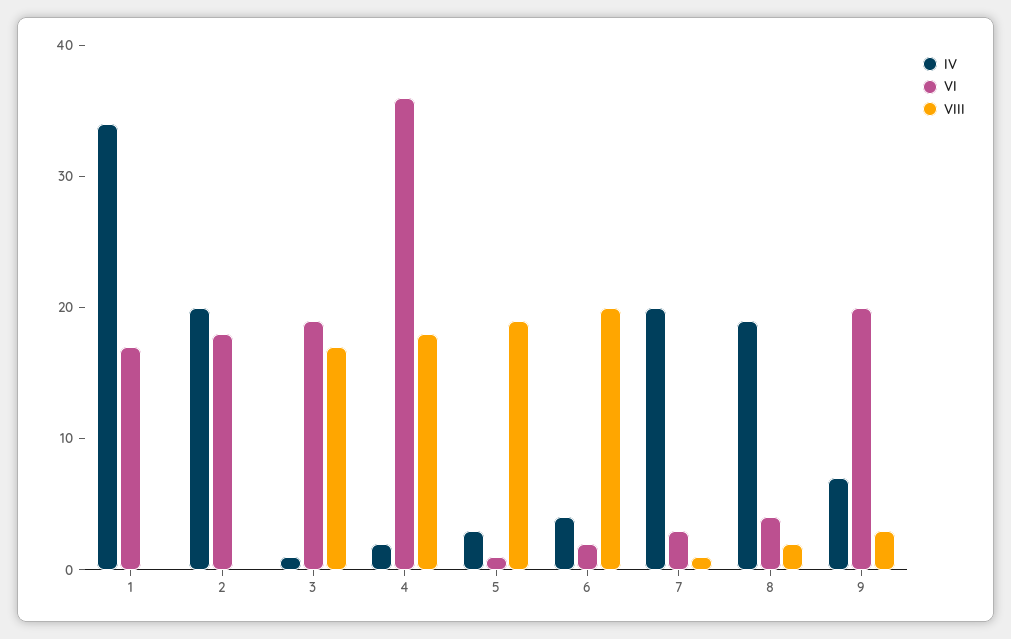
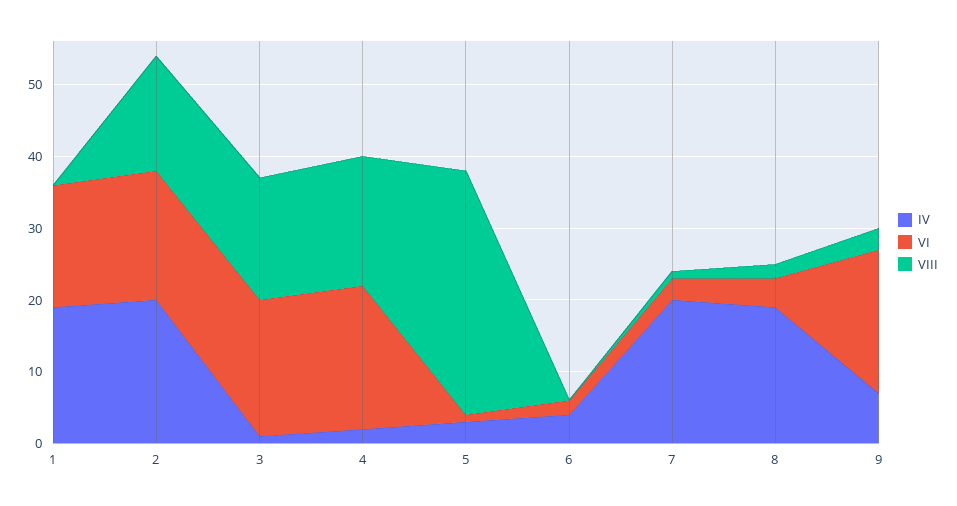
IV, 1: 34 -> 20
VIII, 2: 0 -> 15
VI, 4: 36 -> 20
VIII, 5: 19 -> 35
VIII, 6: 20 -> 0

